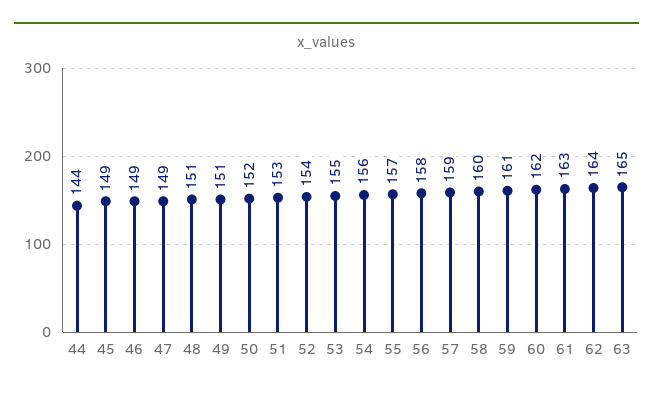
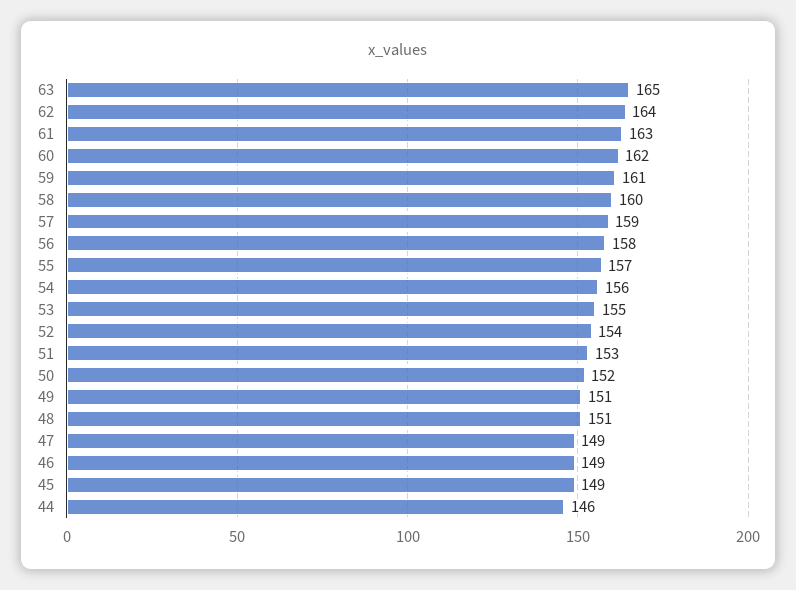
44: 144 -> 146

